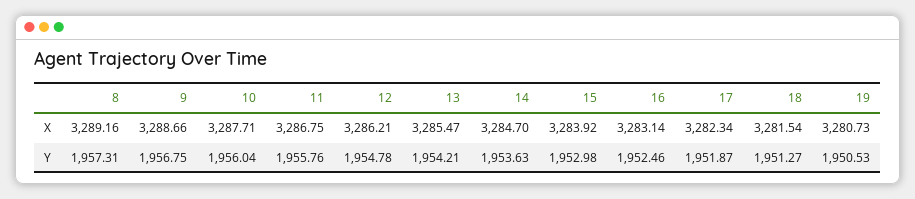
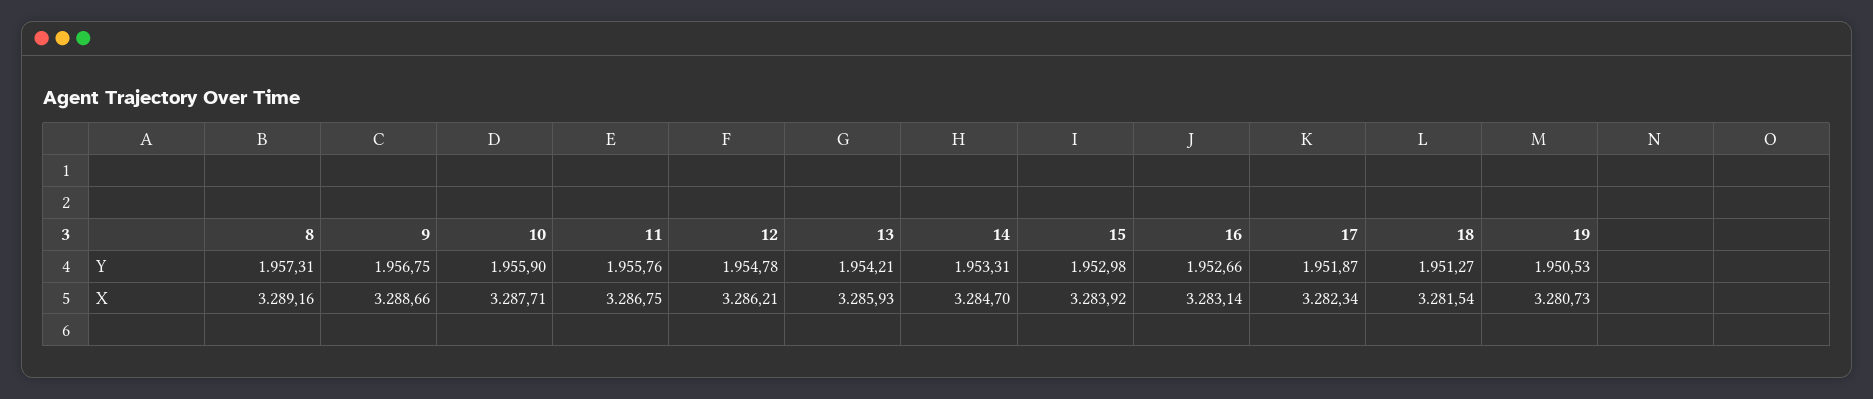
13, X: 3285.47 -> 3285.93
10, Y: 1956.04 -> 1955.9
14, Y: 1953.63 -> 1953.31
16, Y: 1952.46 -> 1952.66

